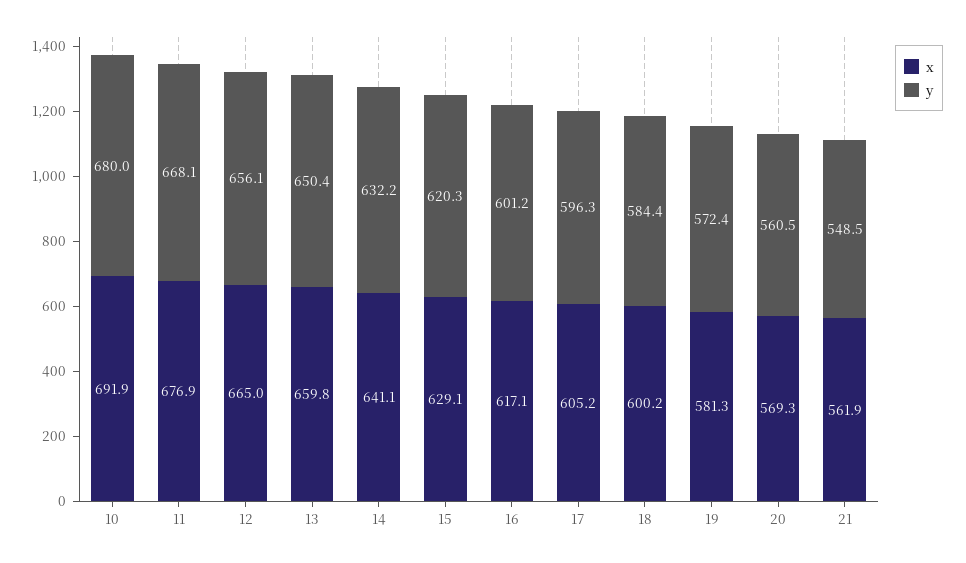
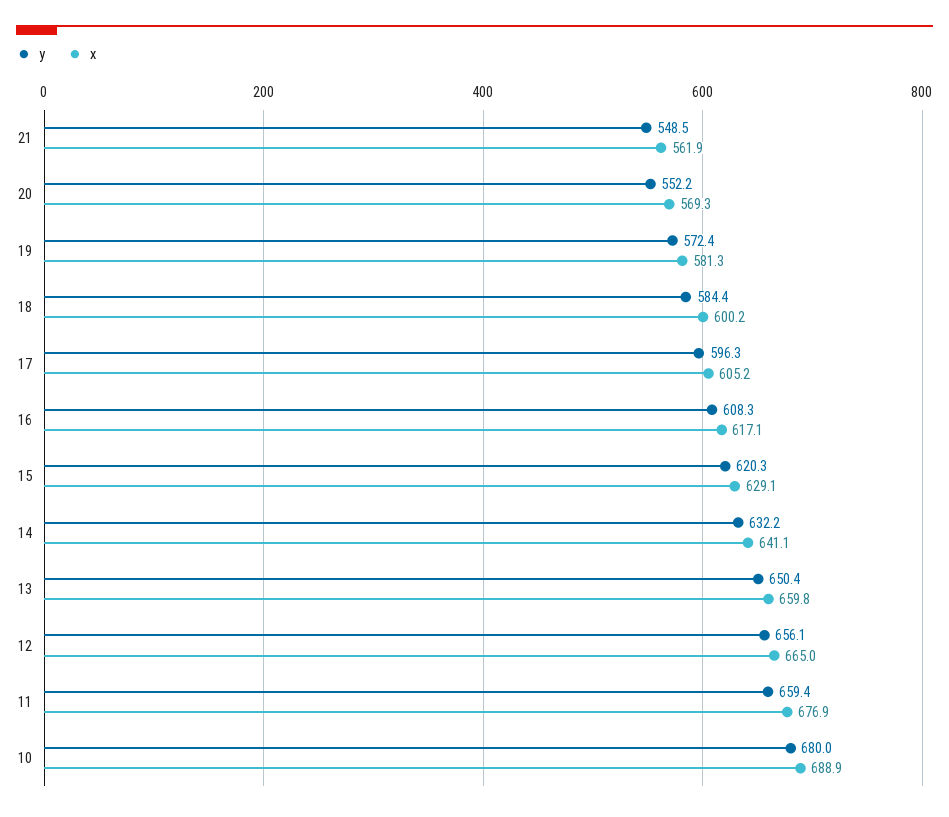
x, 10: 691.9 -> 688.9
y, 11: 668.1 -> 659.4
y, 16: 601.2 -> 608.3
y, 20: 560.5 -> 552.2

